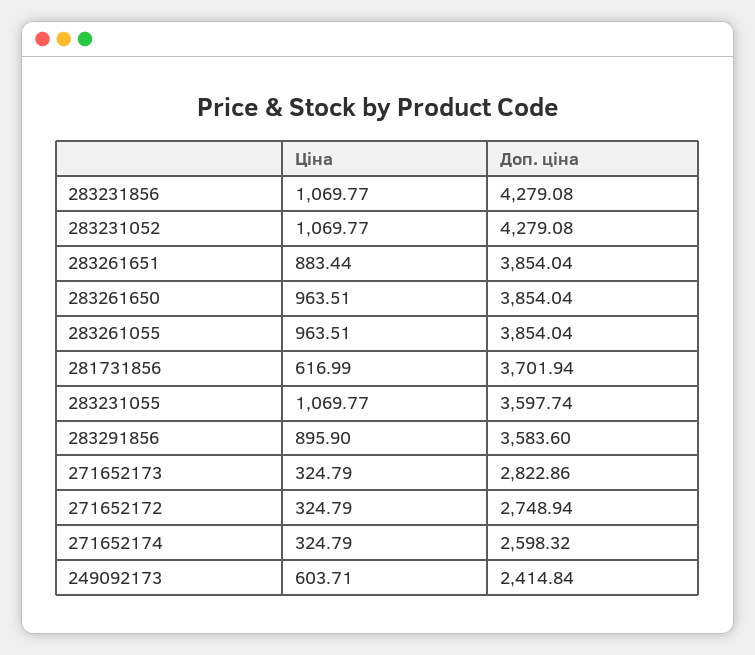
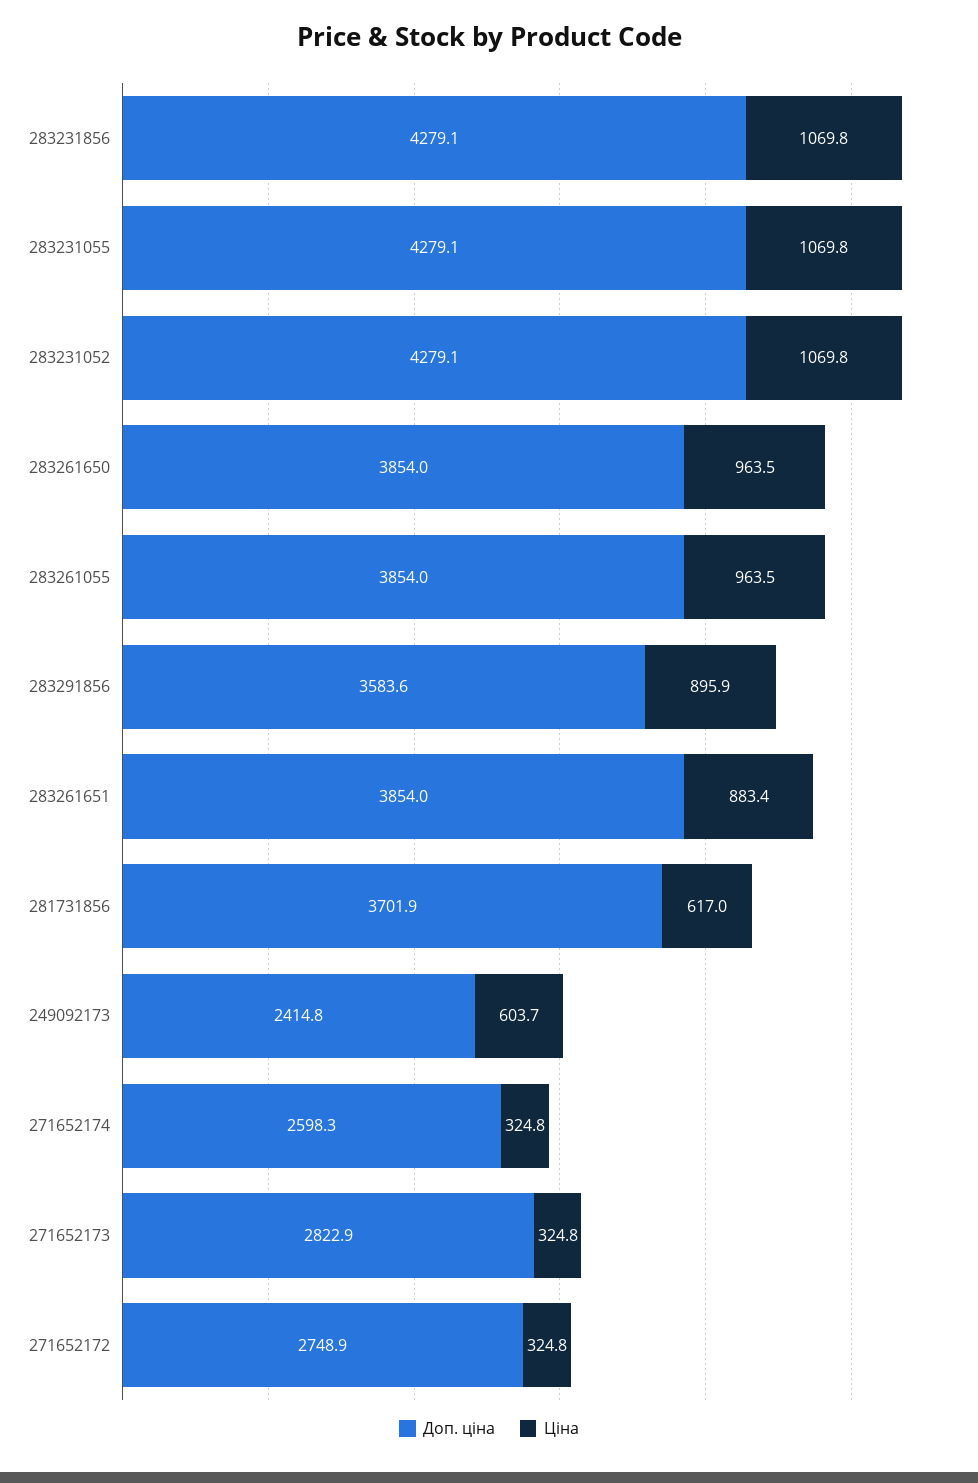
Доп. ціна, 283231055: 3597.74 -> 4279.1

